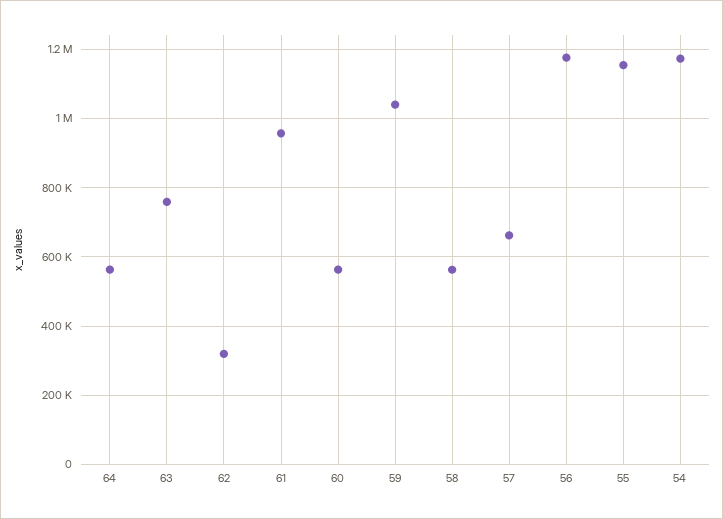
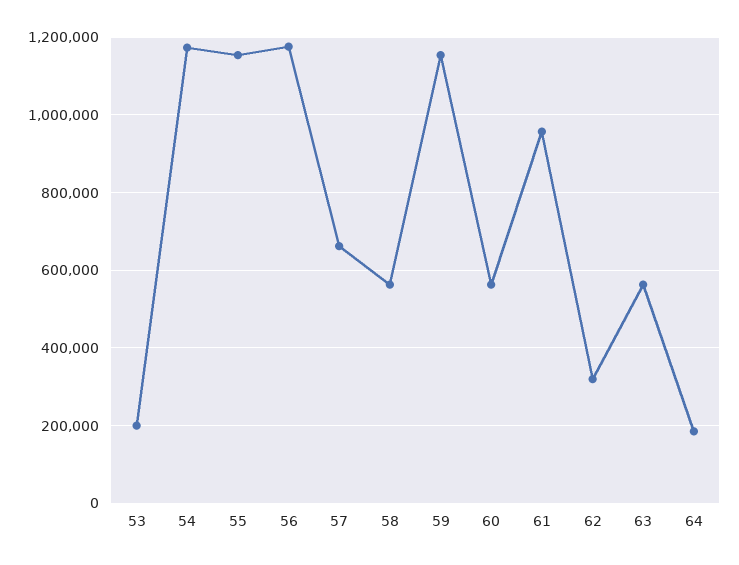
64: 560000 -> 180000
63: 760000 -> 560000
59: 1040000 -> 1160000
53: none -> 200000

